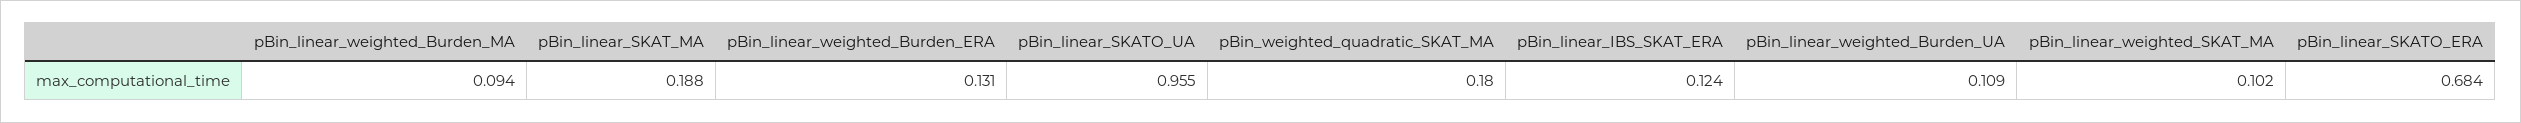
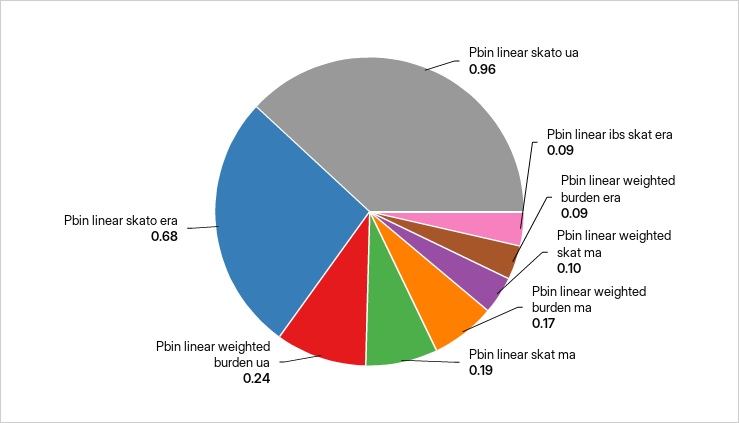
pBin_linear_weighted_Burden_MA: 0.094 -> 0.17
pBin_linear_weighted_Burden_ERA: 0.131 -> 0.09
pBin_weighted_quadratic_SKAT_MA: 0.18 -> none
pBin_linear_IBS_SKAT_ERA: 0.124 -> 0.09
pBin_linear_weighted_Burden_UA: 0.109 -> 0.24

